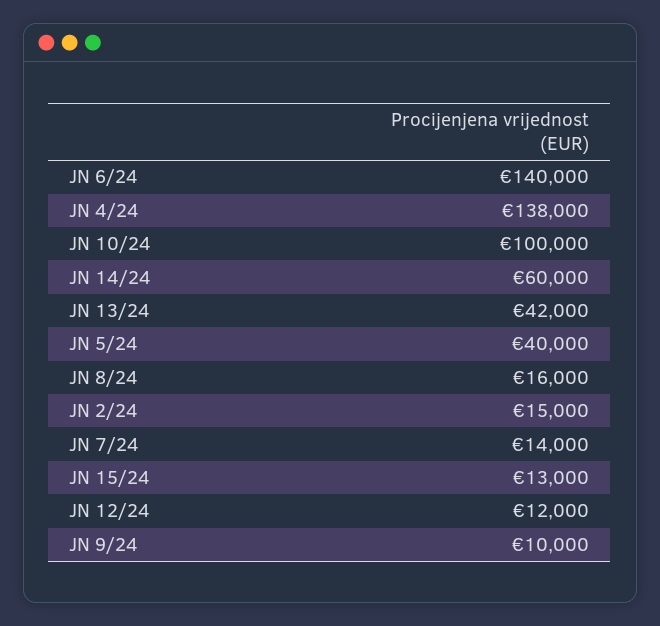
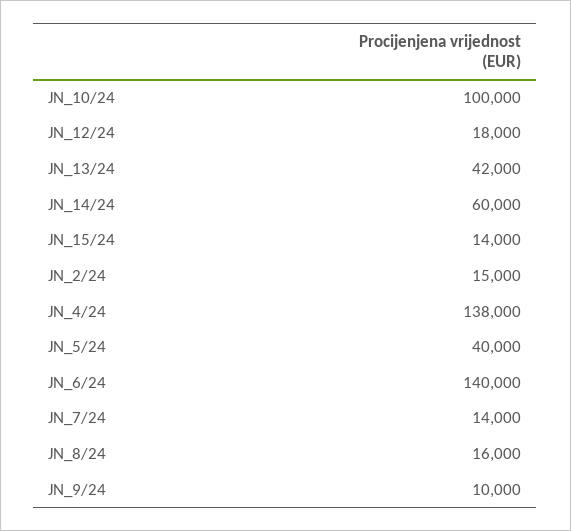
JN 15/24: 13000 -> 14000
JN 12/24: 12000 -> 18000

